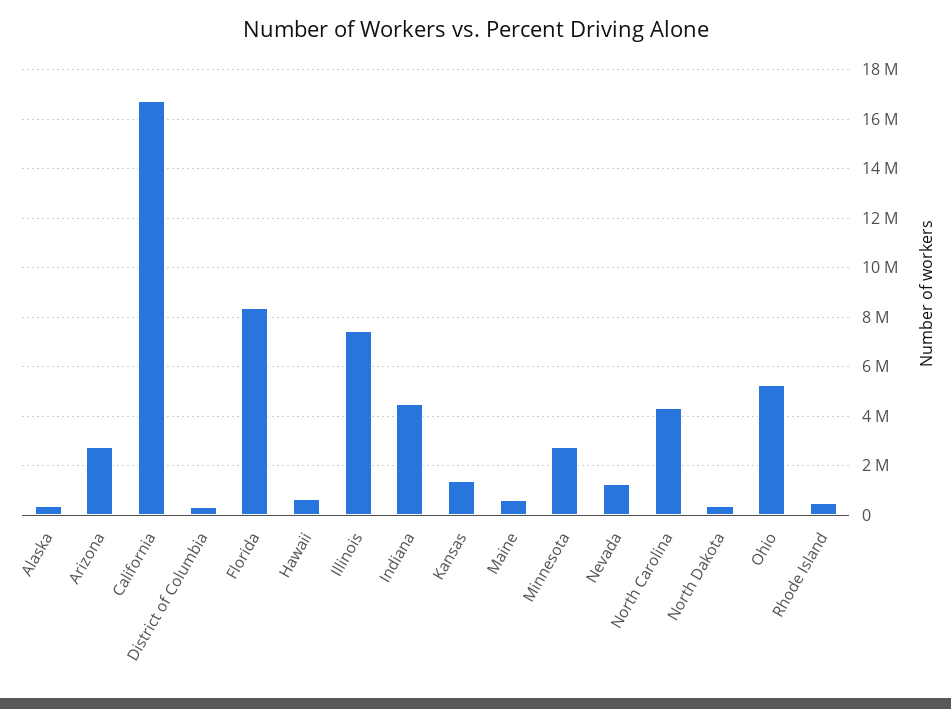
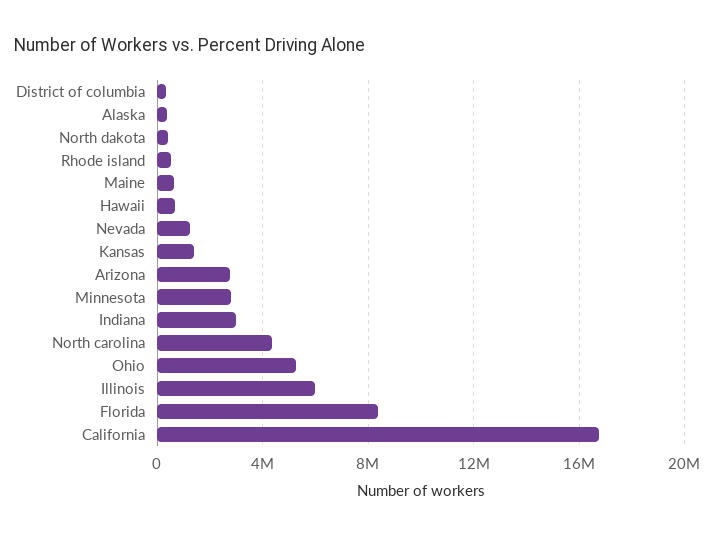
Illinois: 7500000 -> 6000000
Indiana: 4500000 -> 3000000

